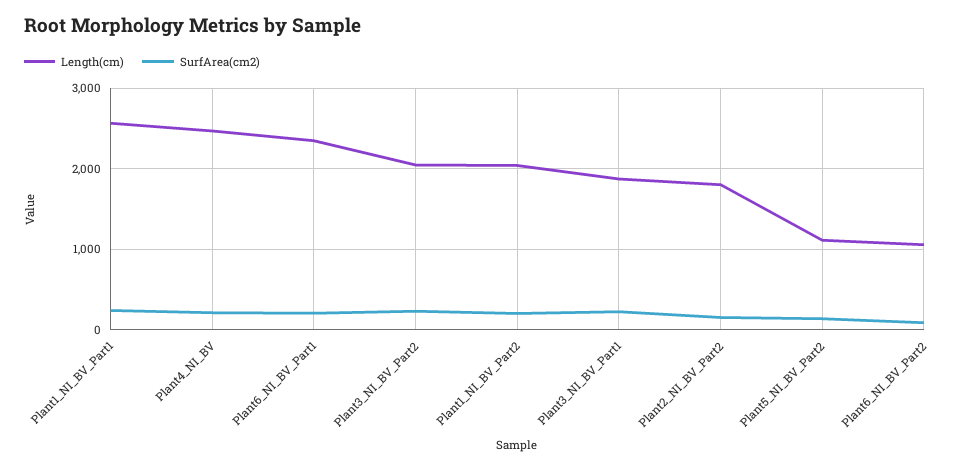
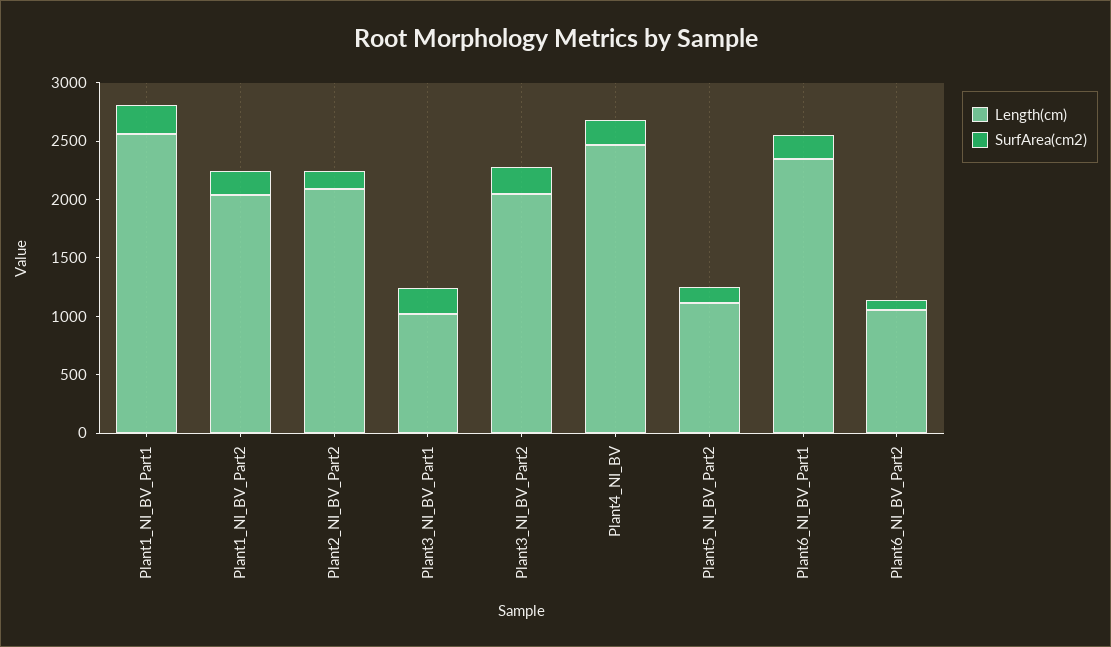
Length(cm), Plant3_NI_BV_Part1: 1900 -> 1000
Length(cm), Plant2_NI_BV_Part2: 1800 -> 2100

